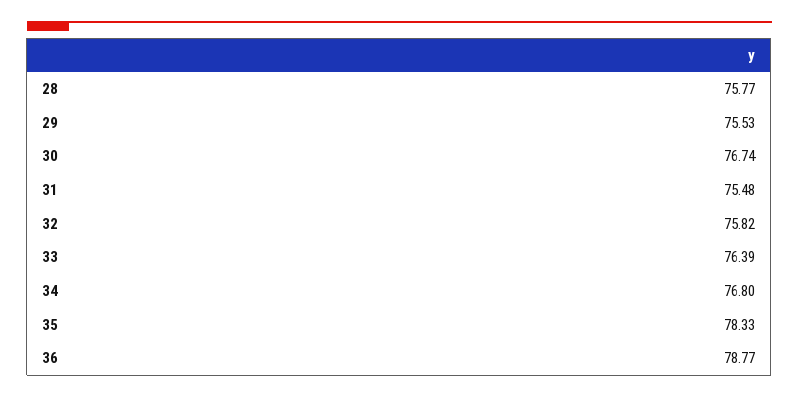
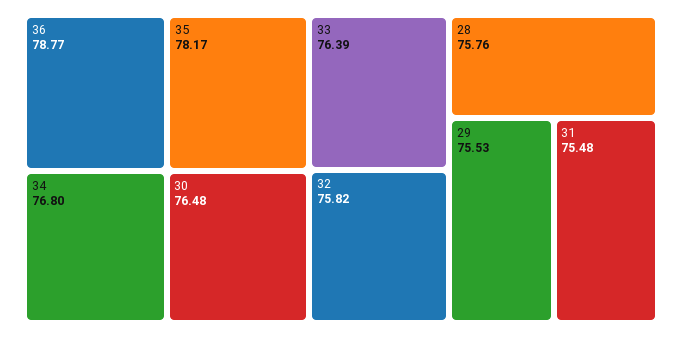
28: 75.77 -> 75.76
30: 76.74 -> 76.48
35: 78.33 -> 78.17

